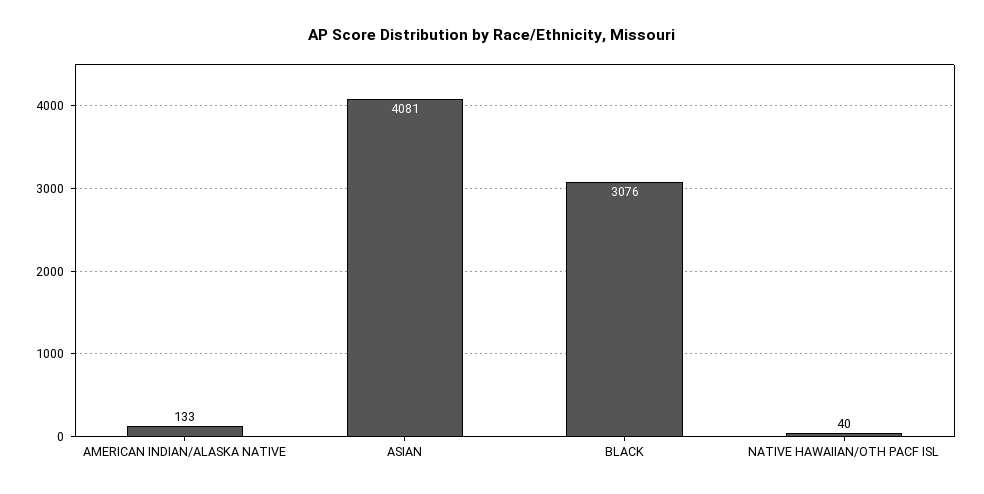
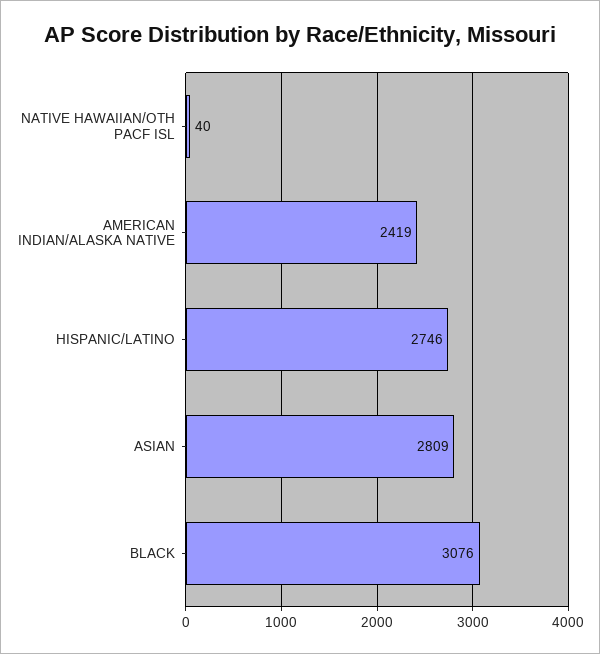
AMERICAN INDIAN/ALASKA NATIVE: 133 -> 2419
ASIAN: 4081 -> 2809
HISPANIC/LATINO: none -> 2746

